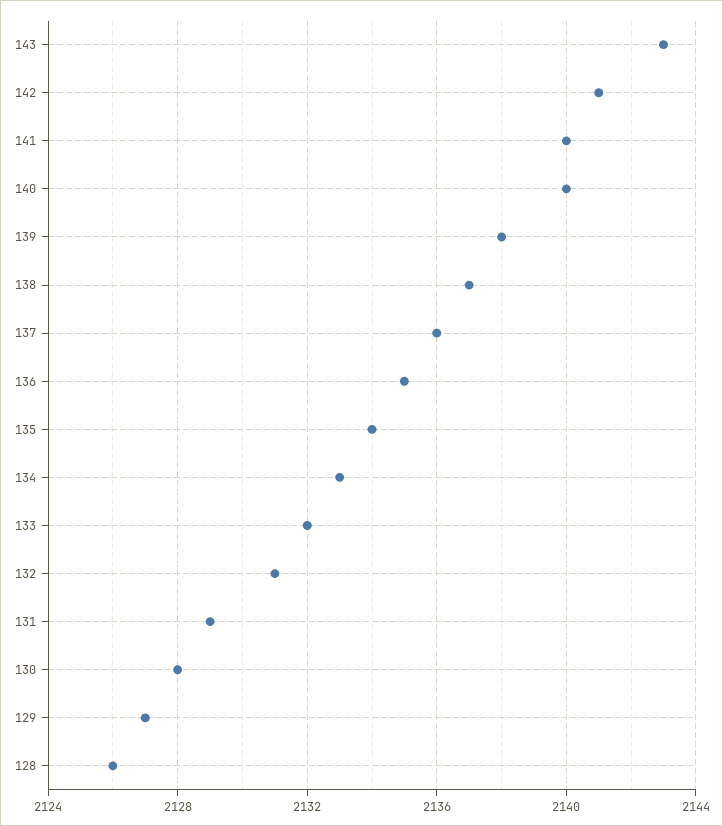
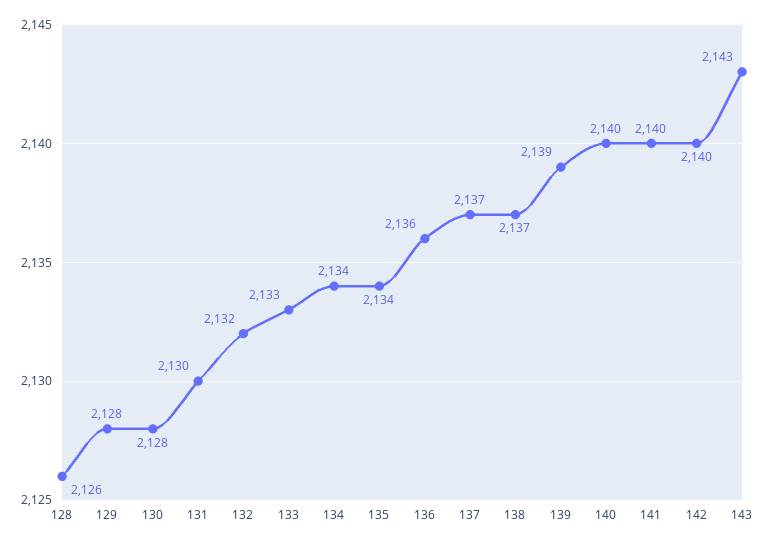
142: 2141 -> 2140
139: 2138 -> 2139
137: 2136 -> 2137
136: 2135 -> 2136
134: 2133 -> 2134
133: 2132 -> 2133
132: 2131 -> 2132
131: 2129 -> 2130
129: 2127 -> 2128

